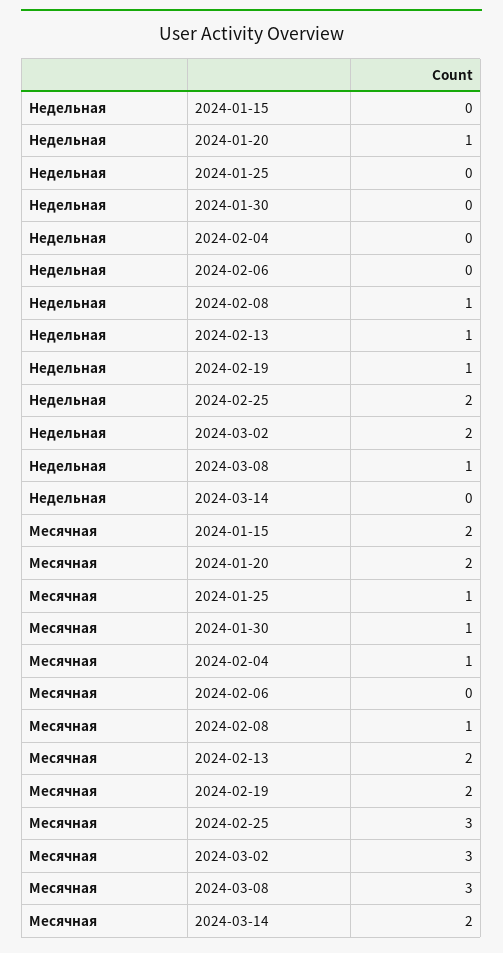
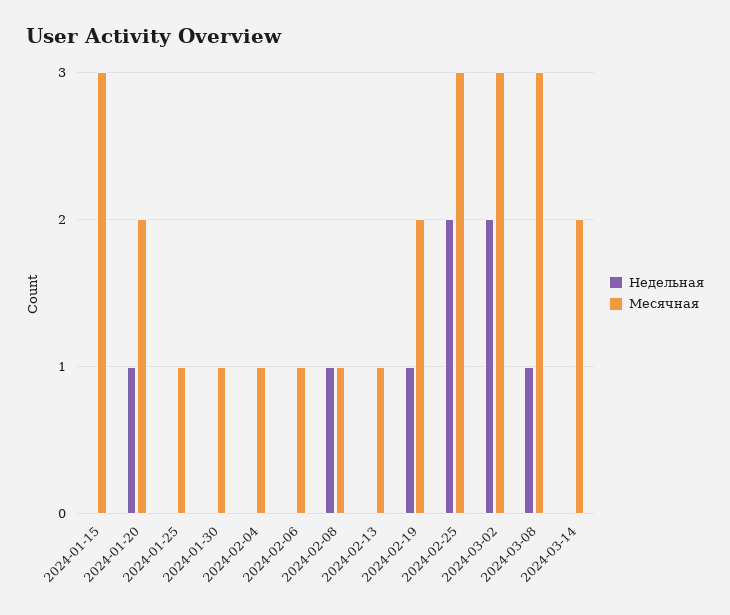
Недельная, 2024-02-13: 1 -> 0
Месячная, 2024-01-15: 2 -> 3
Месячная, 2024-02-06: 0 -> 1
Месячная, 2024-02-13: 2 -> 1

